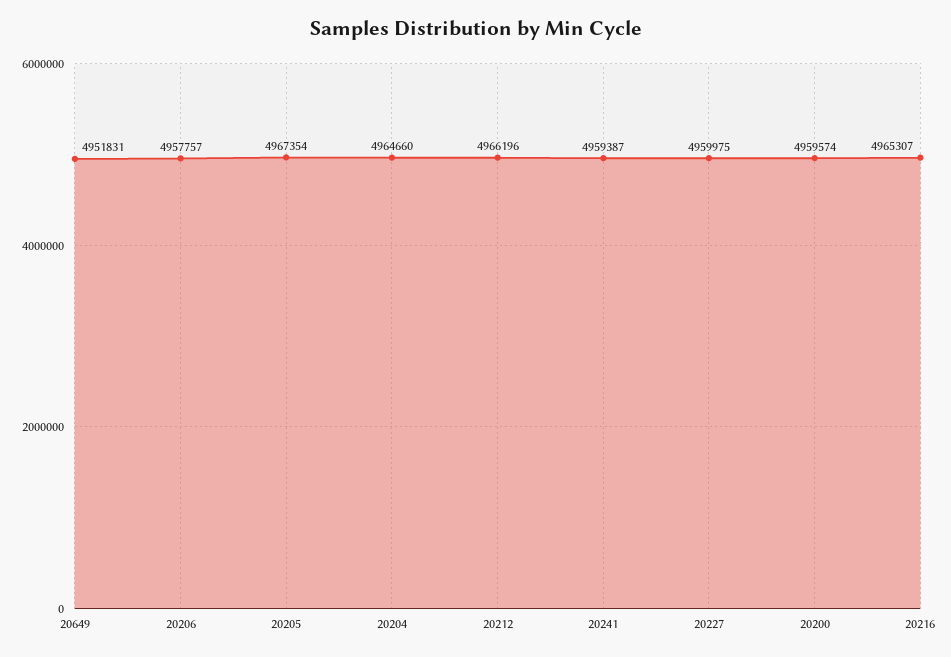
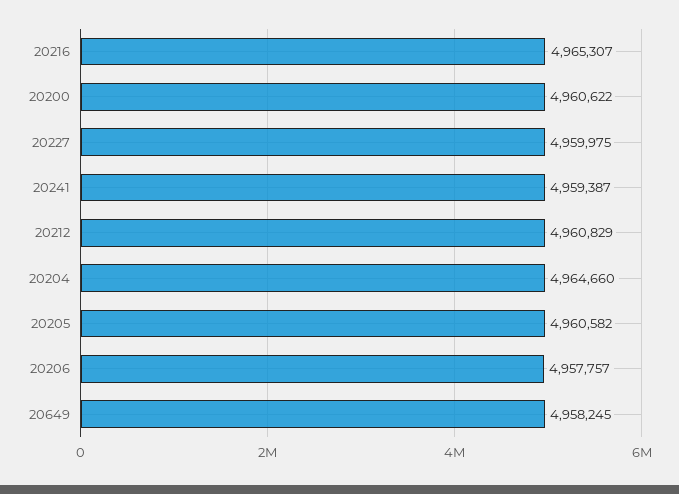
20649: 4951831 -> 4958245
20205: 4967354 -> 4960582
20212: 4966196 -> 4960829
20200: 4959574 -> 4960622

